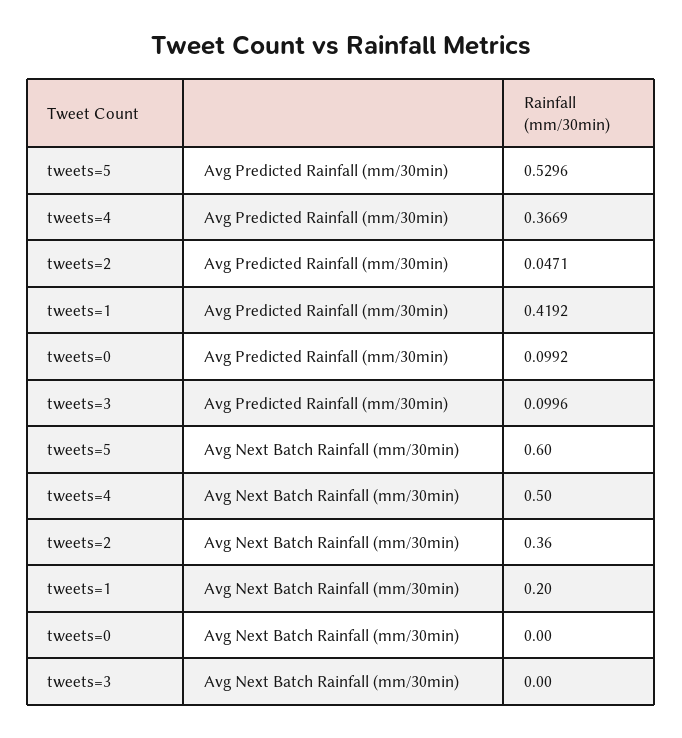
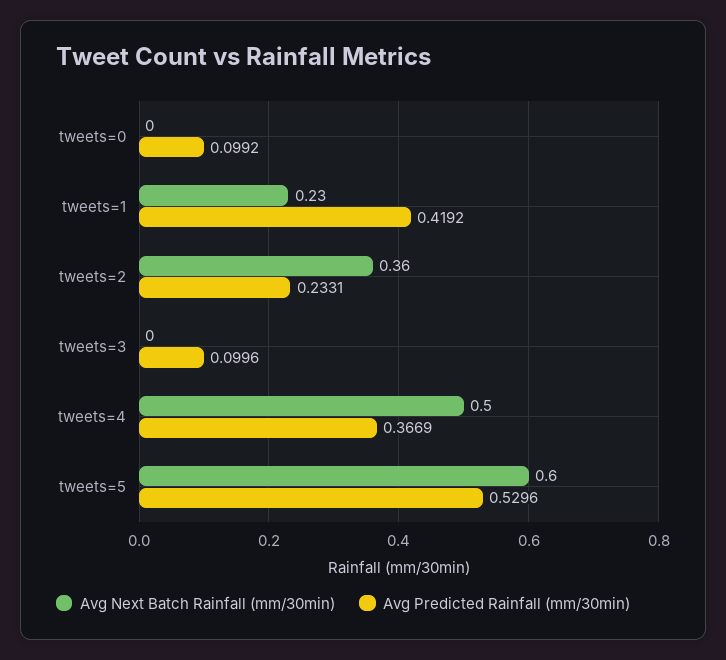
Avg Predicted Rainfall (mm/30min), tweets=2: 0.0471 -> 0.2331
Avg Next Batch Rainfall (mm/30min), tweets=1: 0.2 -> 0.23

